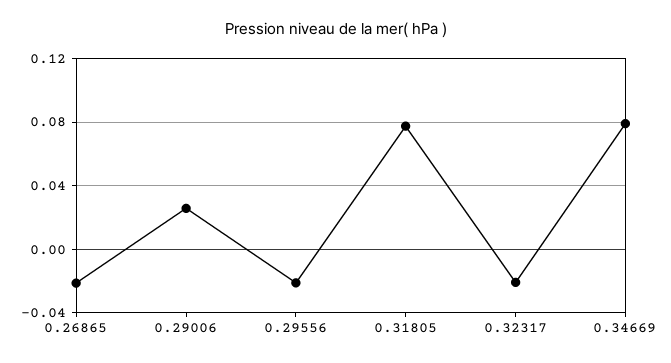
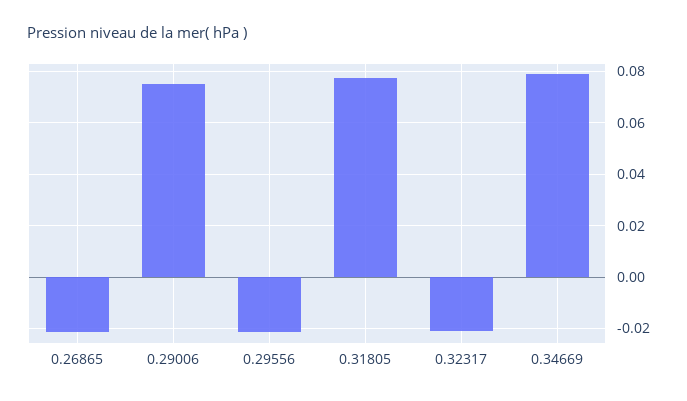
0.29006: 0.025 -> 0.075

